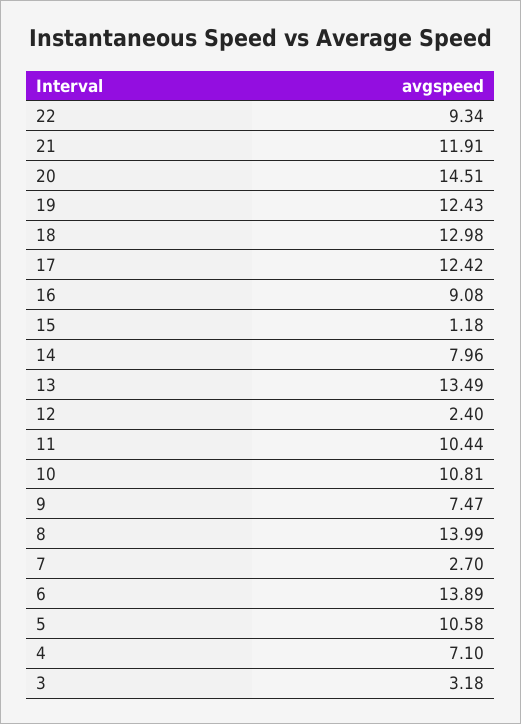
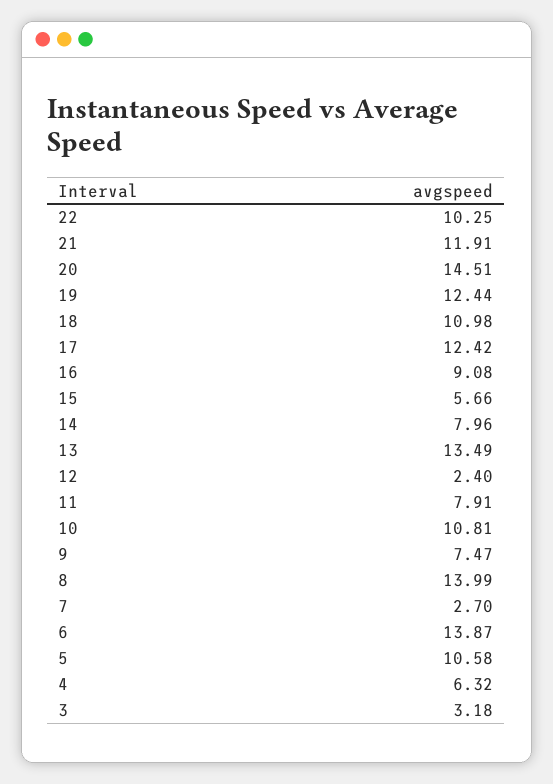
22: 9.34 -> 10.25
19: 12.43 -> 12.44
18: 12.98 -> 10.98
15: 1.18 -> 5.66
11: 10.44 -> 7.91
6: 13.89 -> 13.87
4: 7.1 -> 6.32

